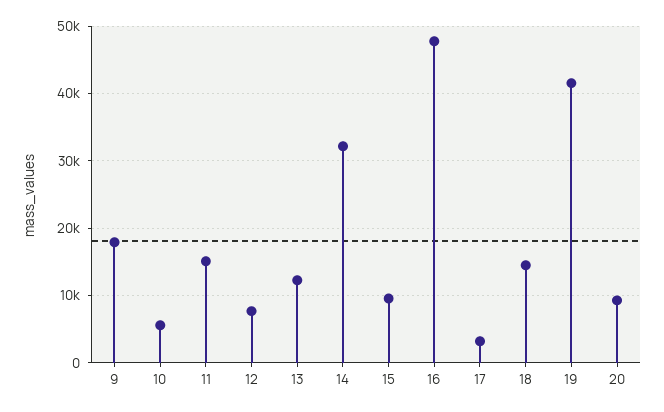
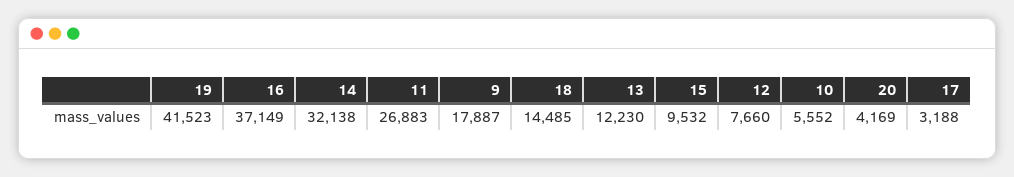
11: 15000 -> 26883
16: 48000 -> 37149
20: 9000 -> 4169

